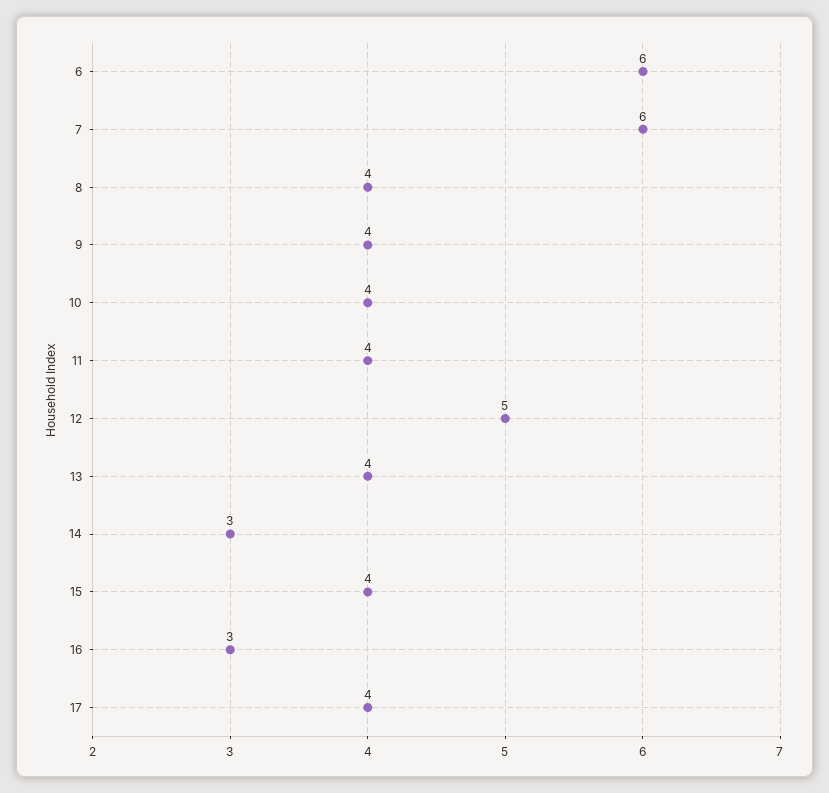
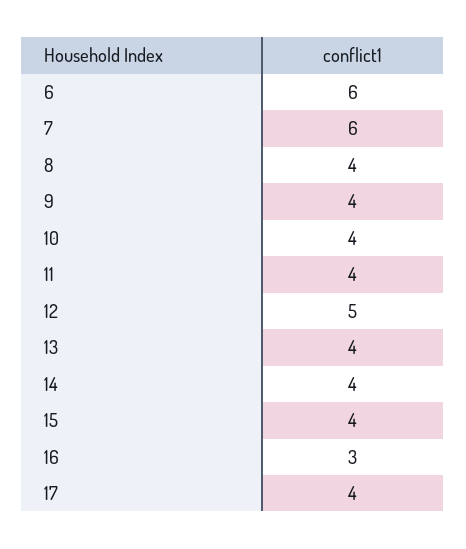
14: 3 -> 4

